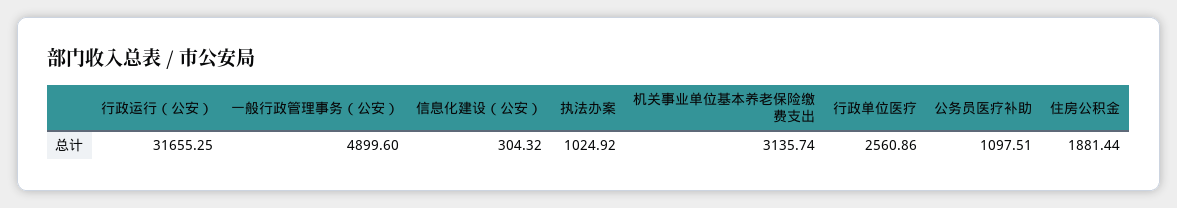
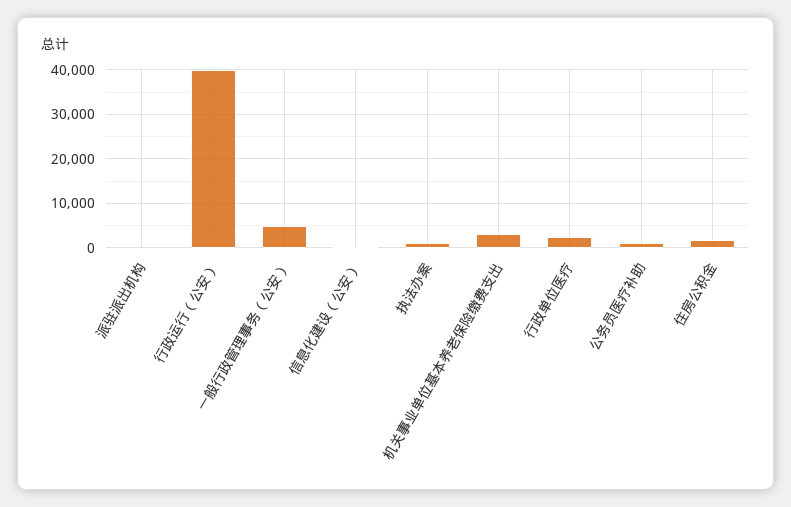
行政运行（公安）: 31655.25 -> 40000
派驻派出机构: none -> 0

